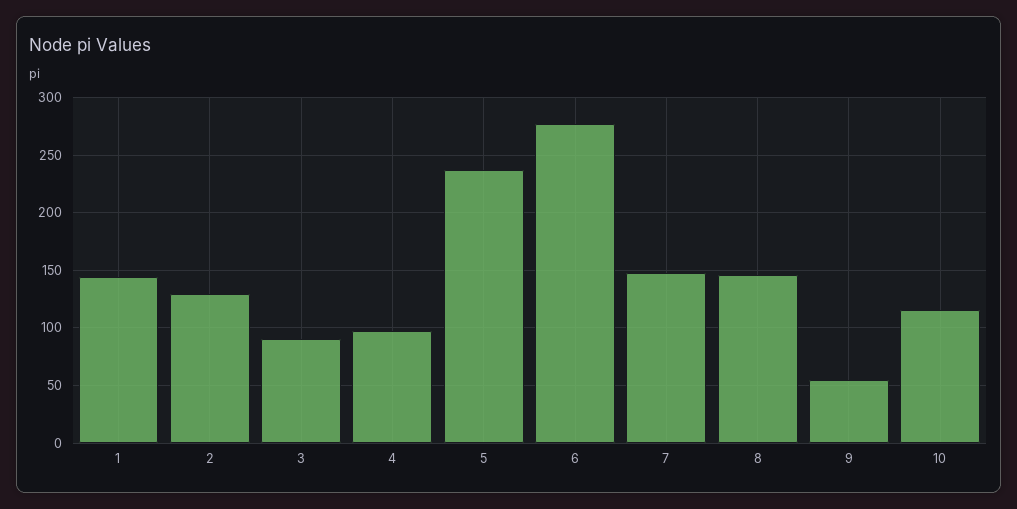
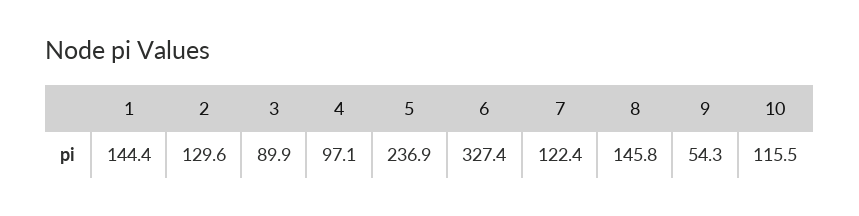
6: 280 -> 327.4
7: 150 -> 122.4

